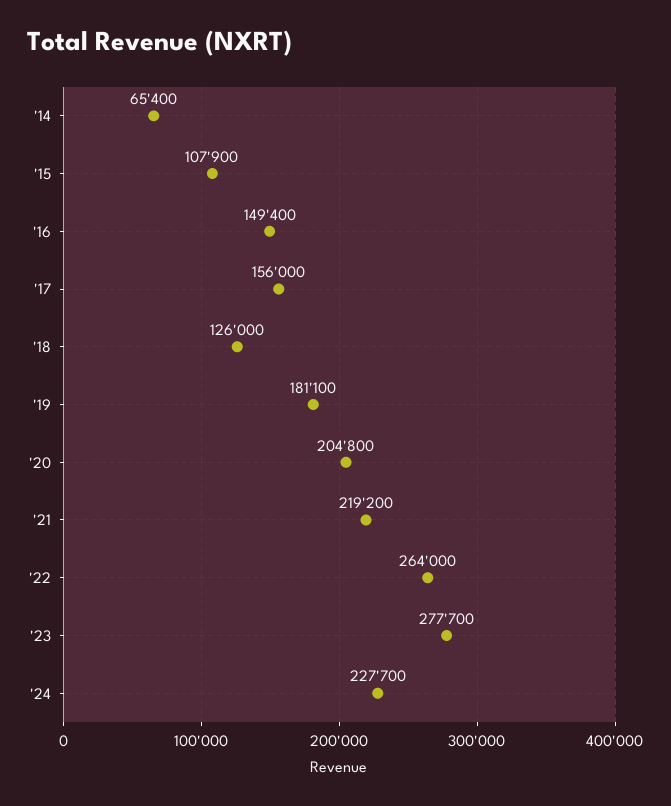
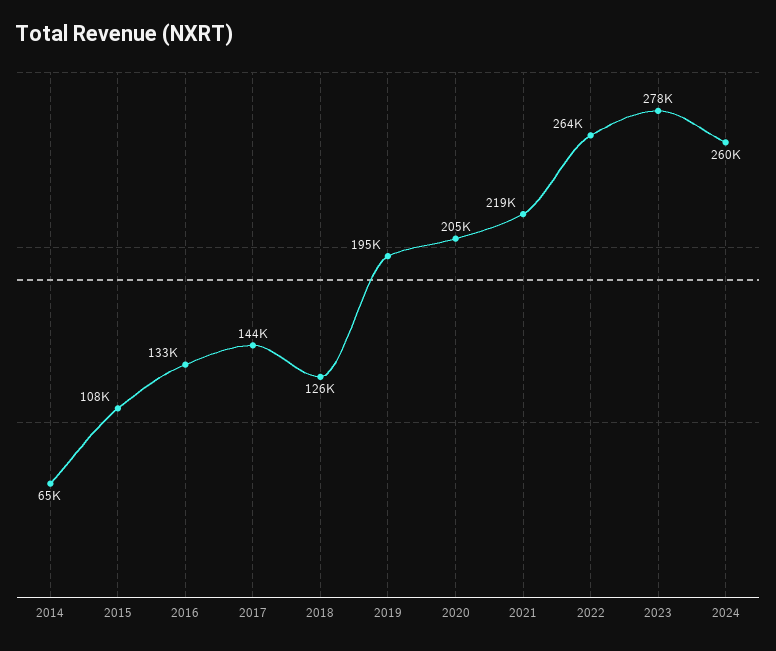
'16: 149400 -> 133000
'17: 156000 -> 144000
'19: 181100 -> 195000
'24: 227700 -> 260000

